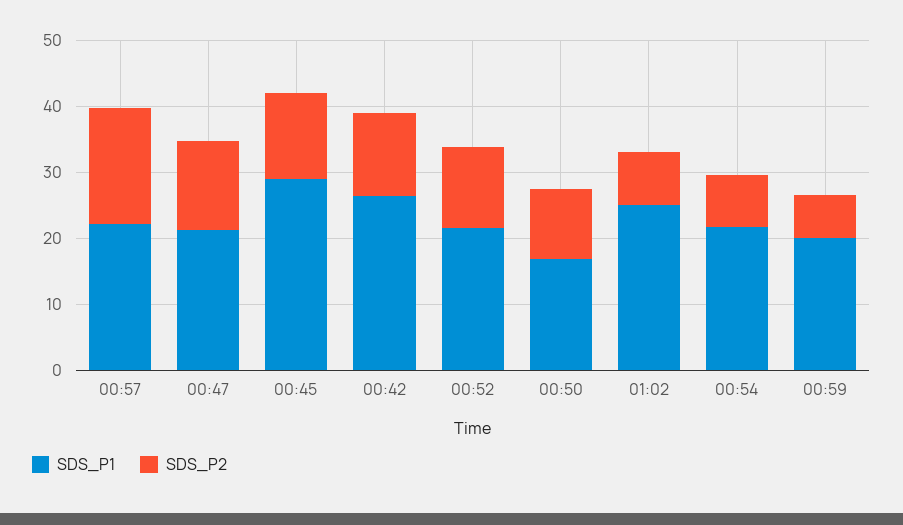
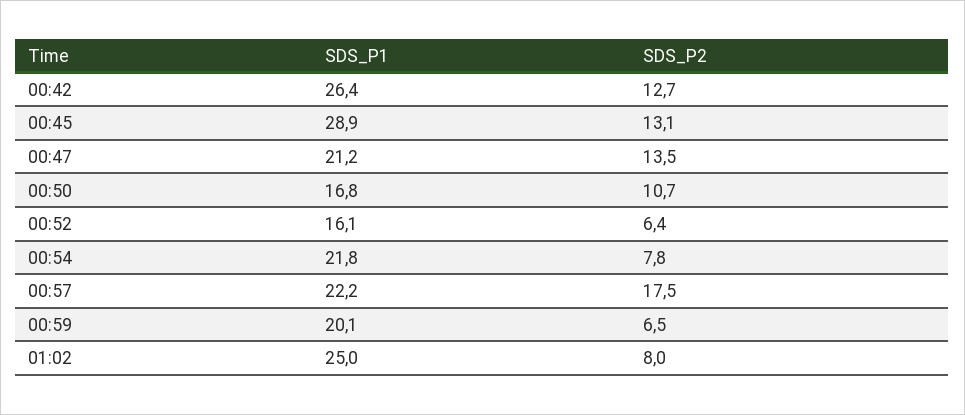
SDS_P1, 00:52: 22 -> 16.1
SDS_P2, 00:52: 12 -> 6.4

